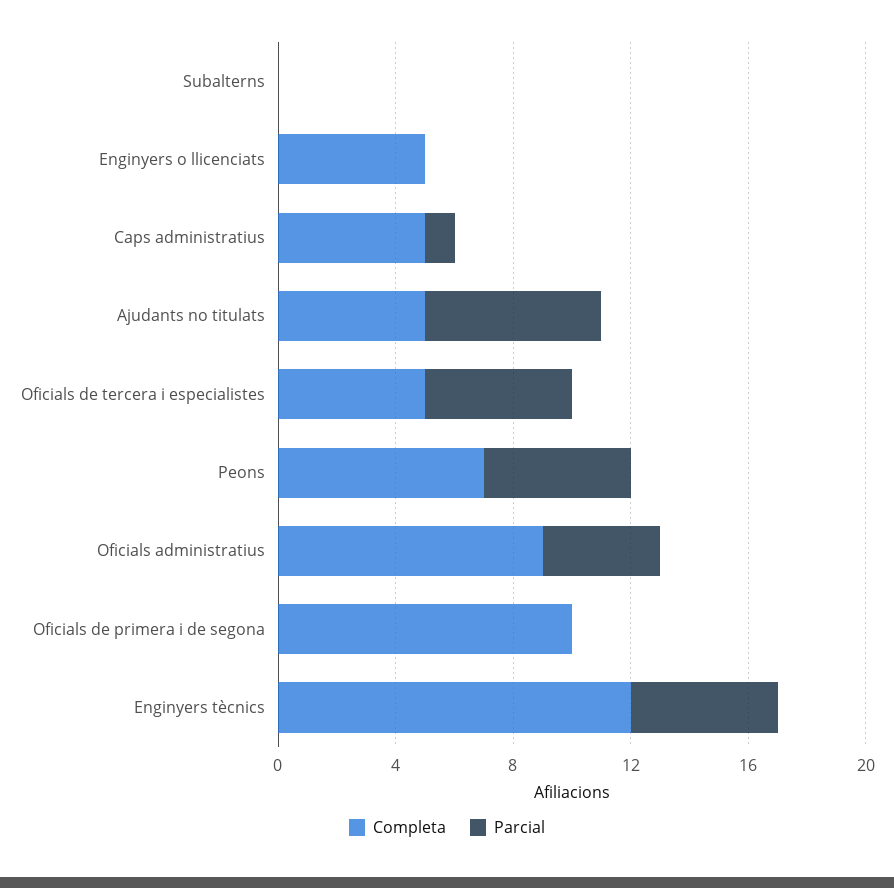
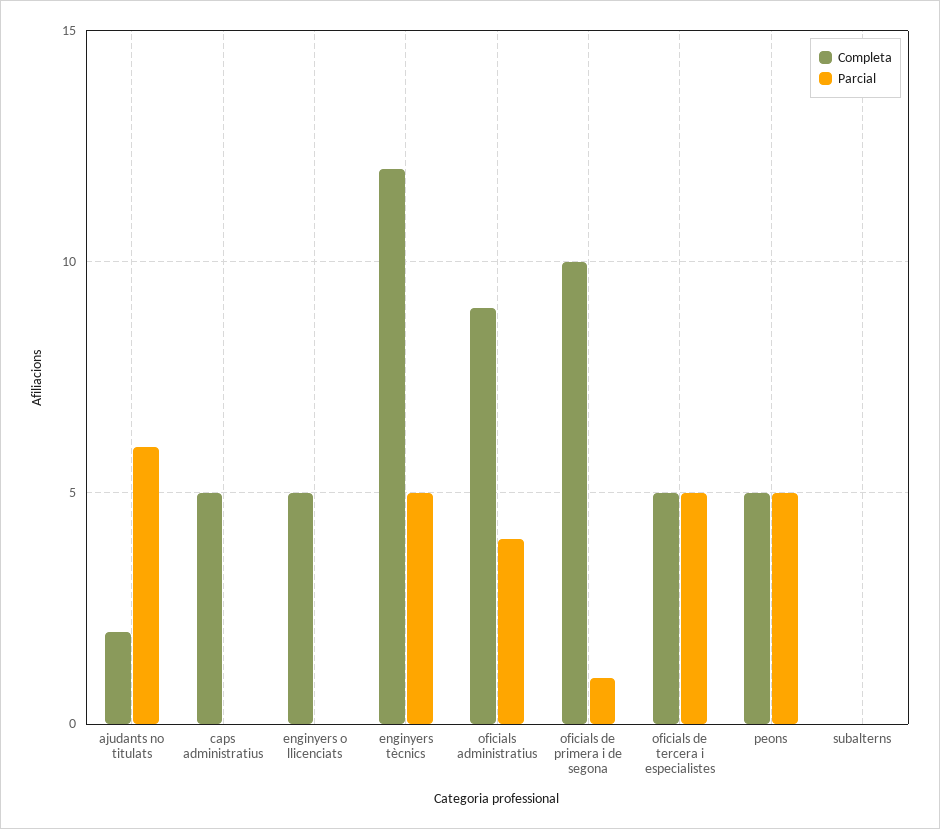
Parcial, Caps administratius: 1 -> 0
Completa, Ajudants no titulats: 5 -> 2
Completa, Peons: 7 -> 5
Parcial, Oficials de primera i de segona: 0 -> 1

